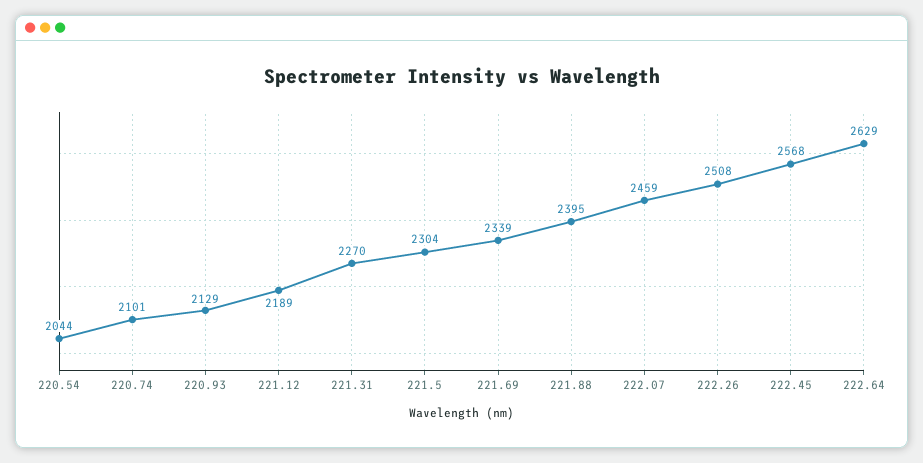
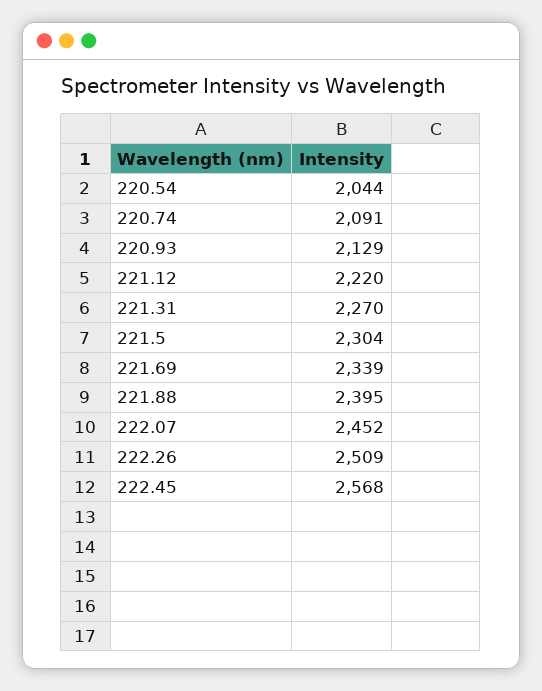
220.74: 2101 -> 2091
221.12: 2189 -> 2220
222.07: 2459 -> 2452
222.26: 2508 -> 2509
222.64: 2629 -> none

